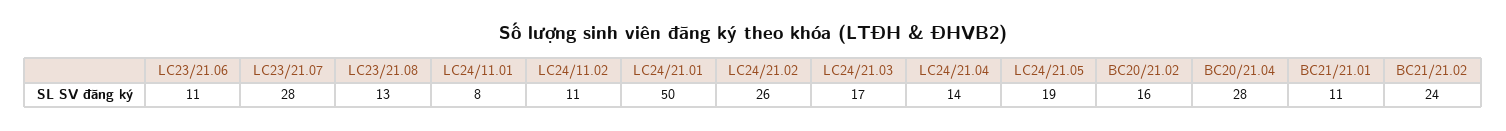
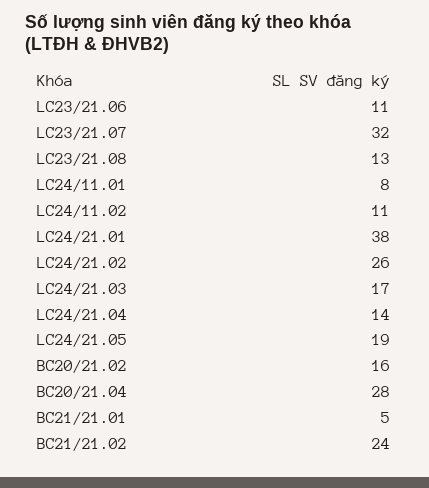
LC23/21.07: 28 -> 32
LC24/21.01: 50 -> 38
BC21/21.01: 11 -> 5

